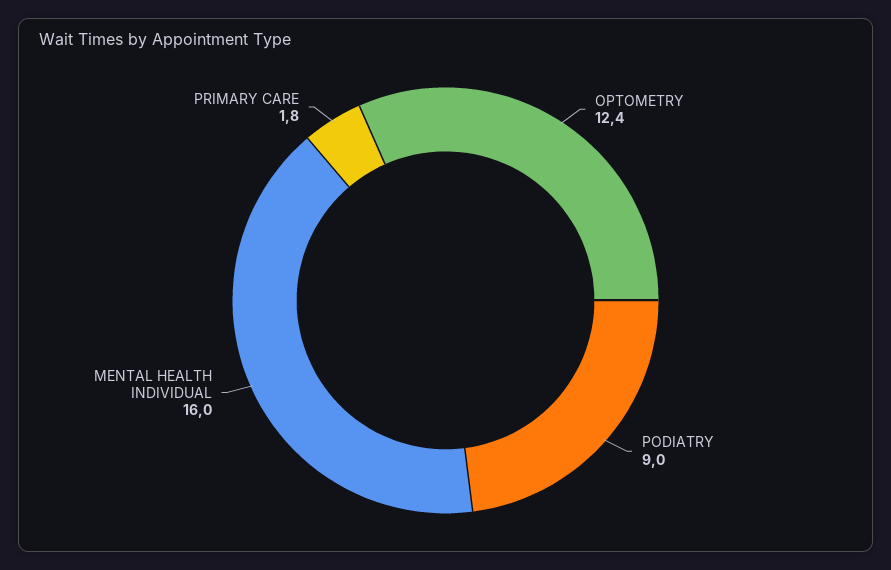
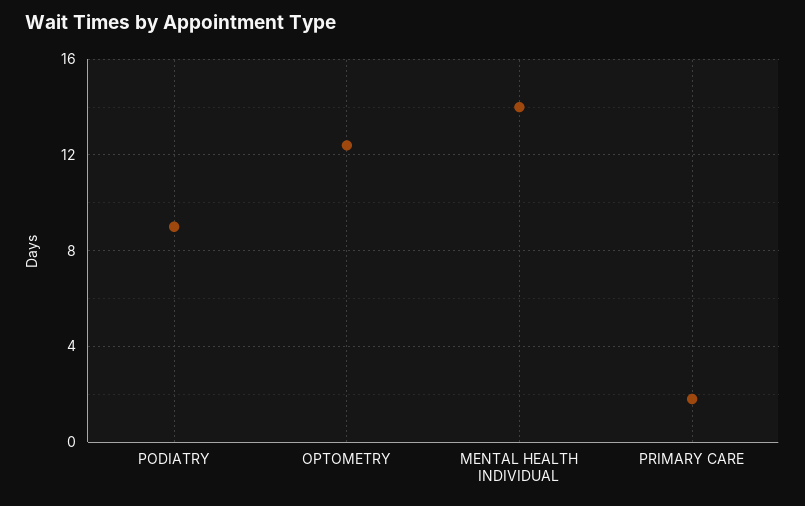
MENTAL HEALTH INDIVIDUAL: 16 -> 14

